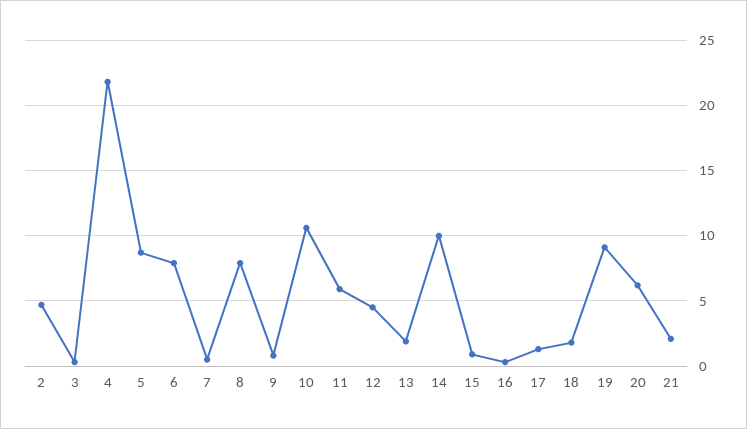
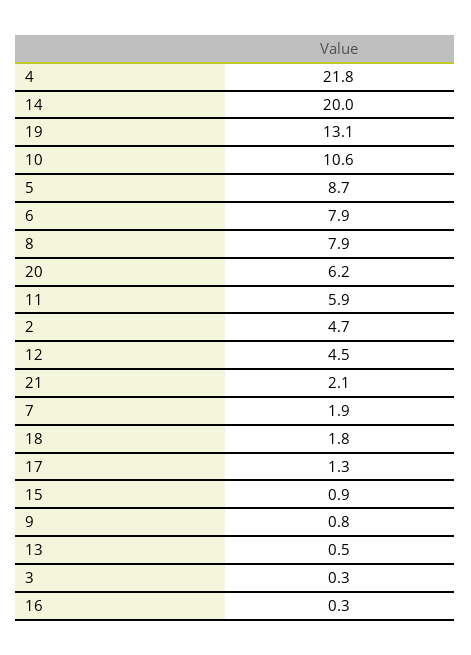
7: 0.5 -> 1.9
13: 2 -> 0.5
14: 10 -> 20
19: 9 -> 13.1

